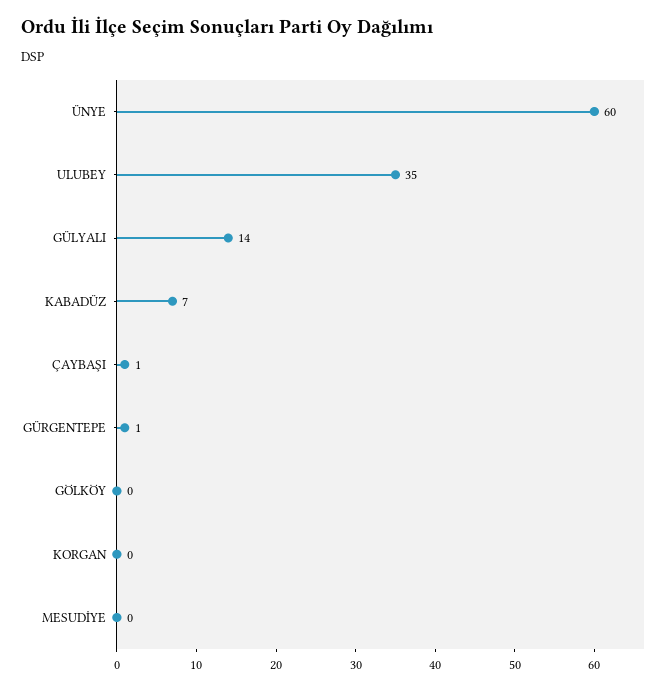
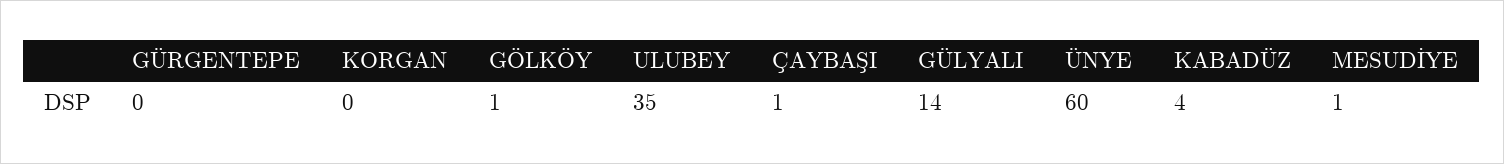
KABADÜZ: 7 -> 4
GÜRGENTEPE: 1 -> 0
GÖLKÖY: 0 -> 1
MESUDİYE: 0 -> 1

